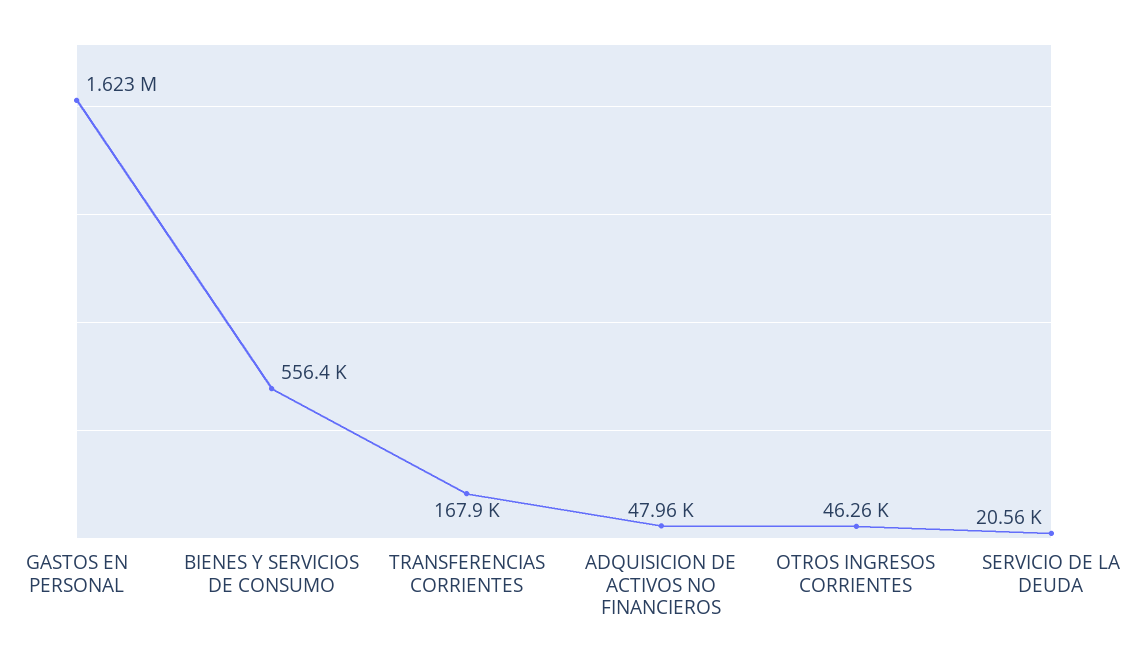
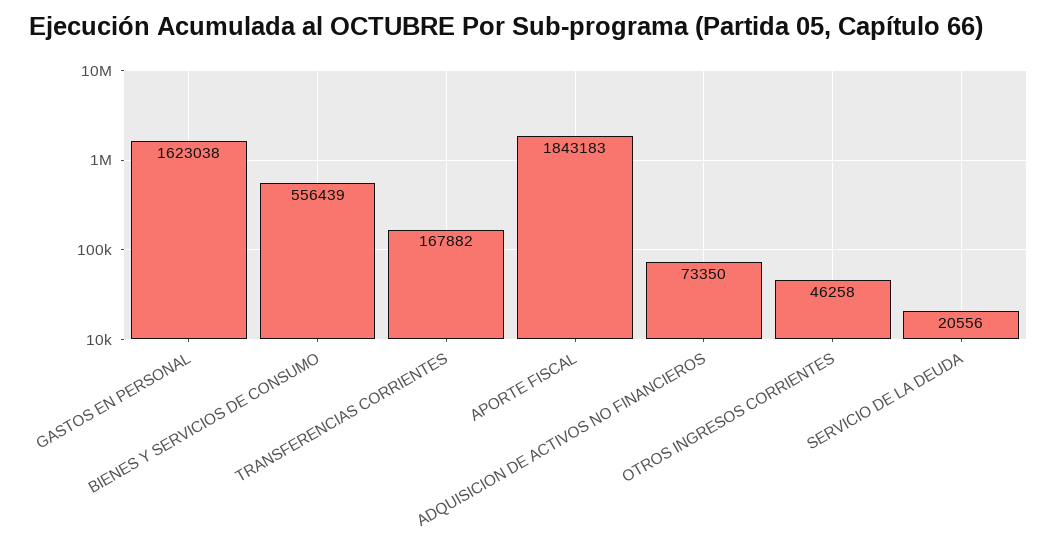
ADQUISICION DE ACTIVOS NO FINANCIEROS: 47960 -> 73350
APORTE FISCAL: none -> 1843183

